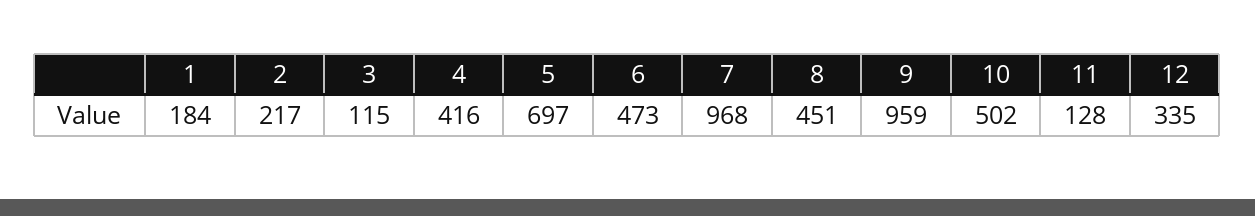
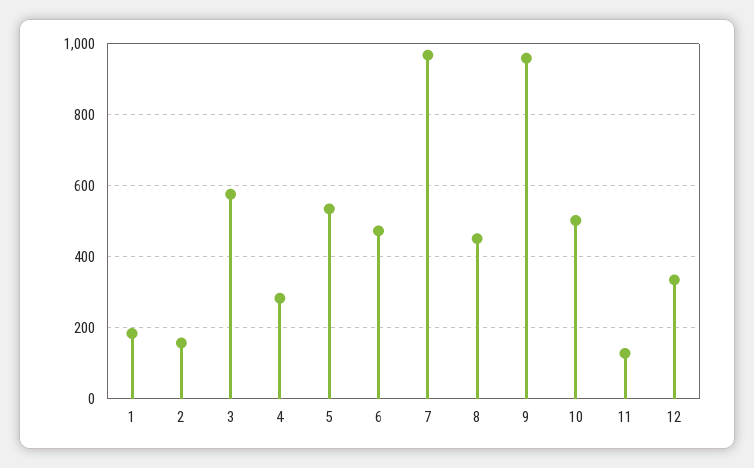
2: 217 -> 160
3: 115 -> 580
4: 416 -> 280
5: 697 -> 540

